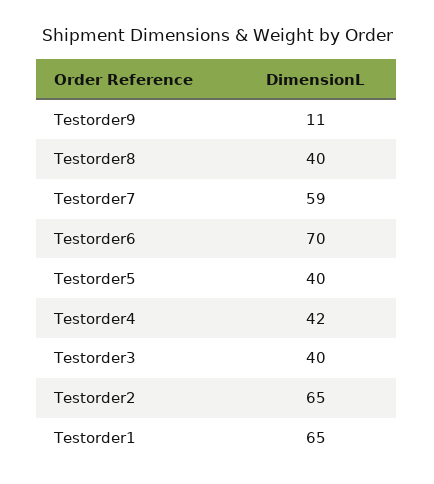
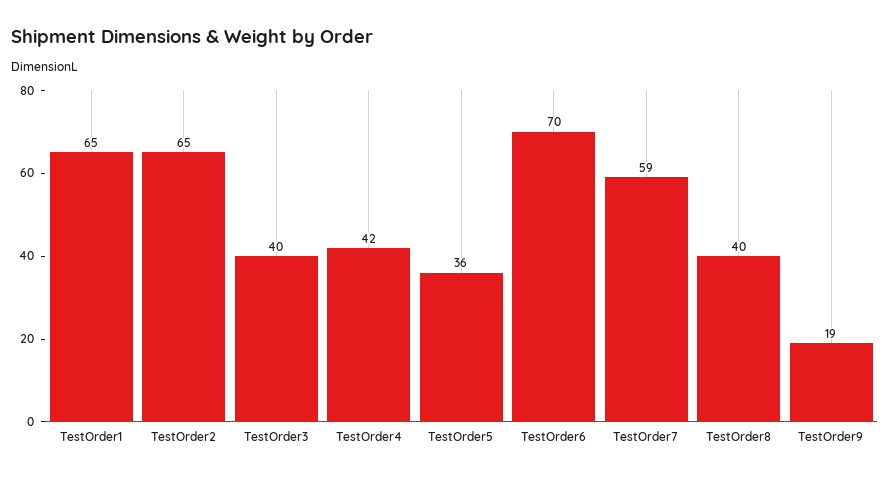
Testorder9: 11 -> 19
Testorder5: 40 -> 36

